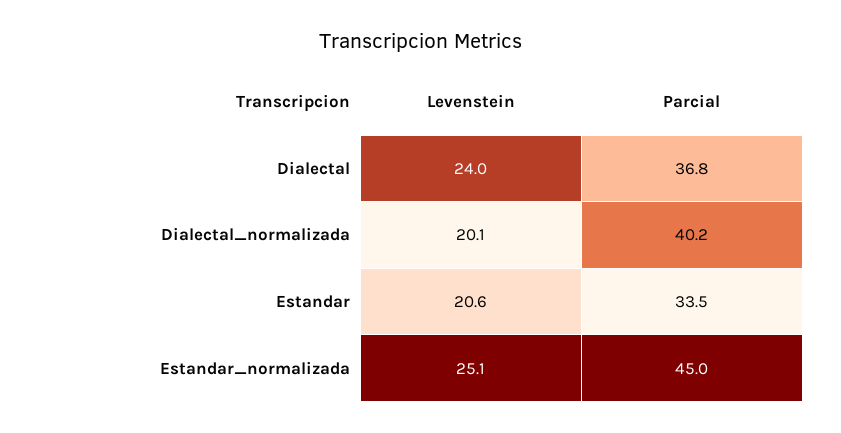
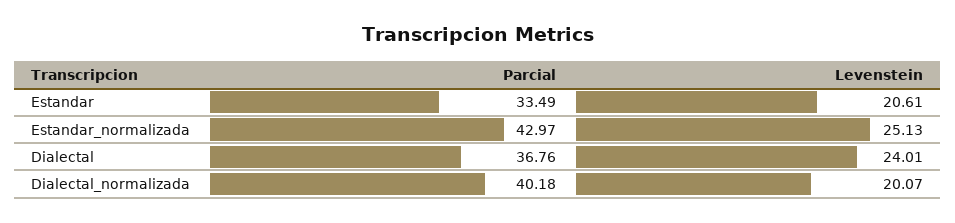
Parcial, Estandar_normalizada: 45 -> 42.97

